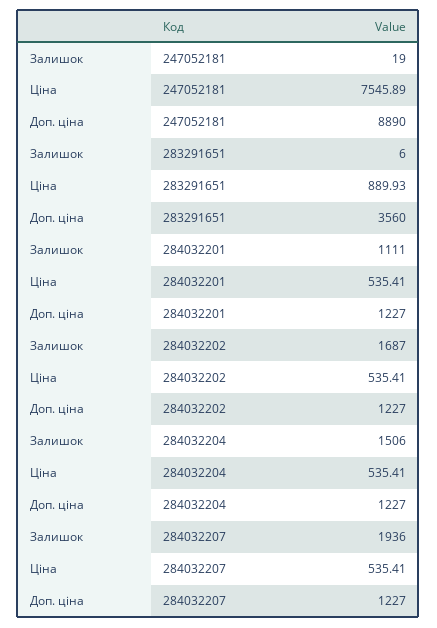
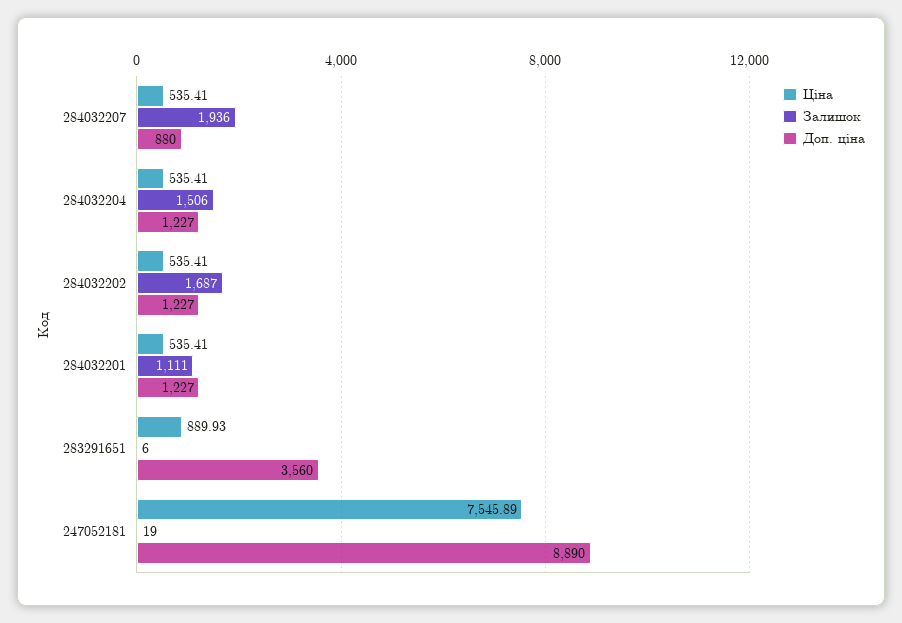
Доп. ціна, 284032207: 1227 -> 880

